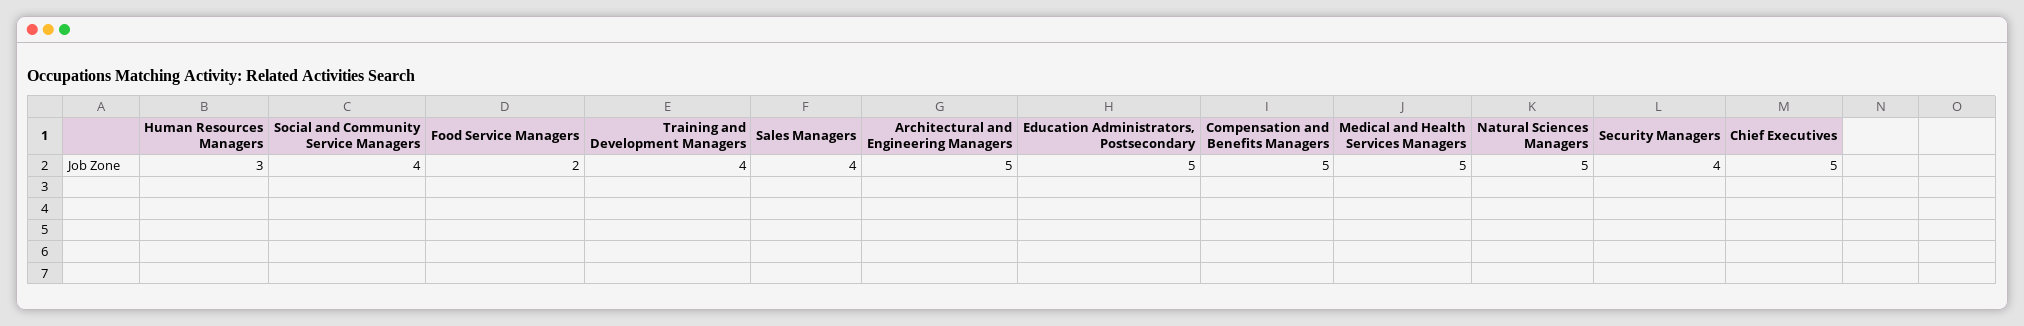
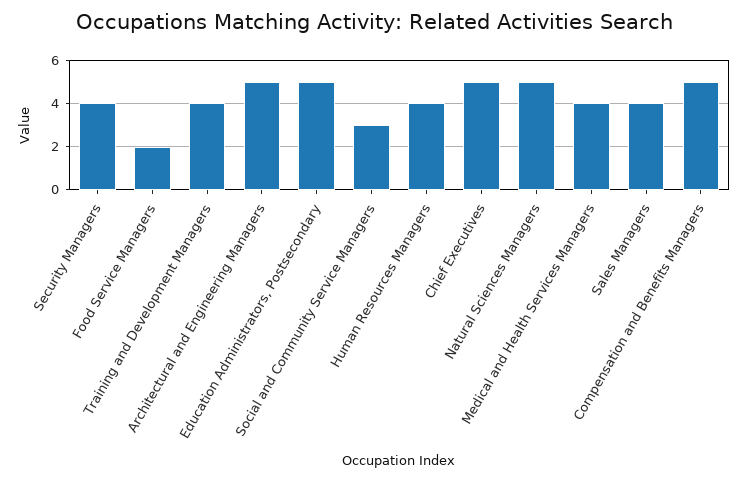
Human Resources Managers: 3 -> 4
Social and Community Service Managers: 4 -> 3
Medical and Health Services Managers: 5 -> 4

